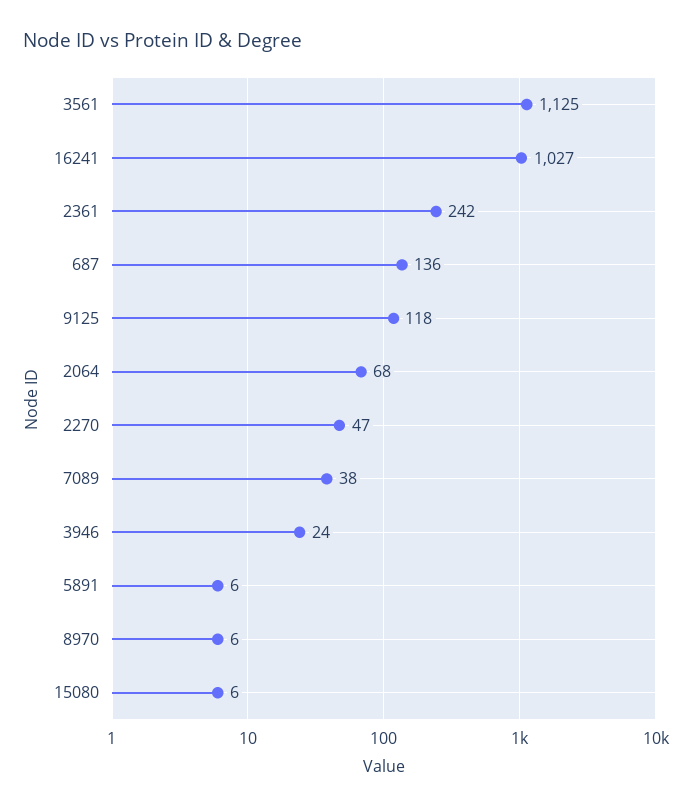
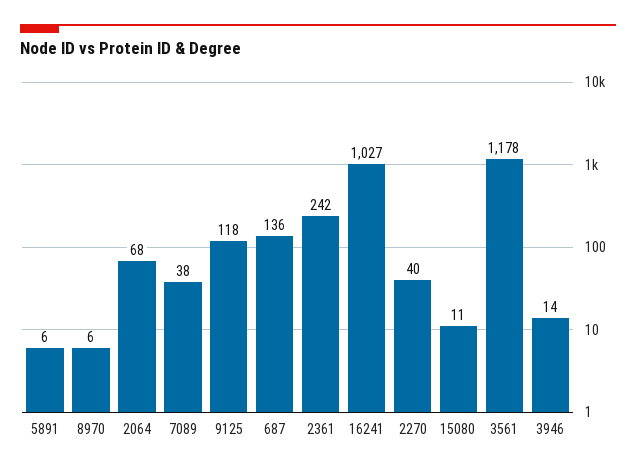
3561: 1125 -> 1178
2270: 47 -> 40
3946: 24 -> 14
15080: 6 -> 11

